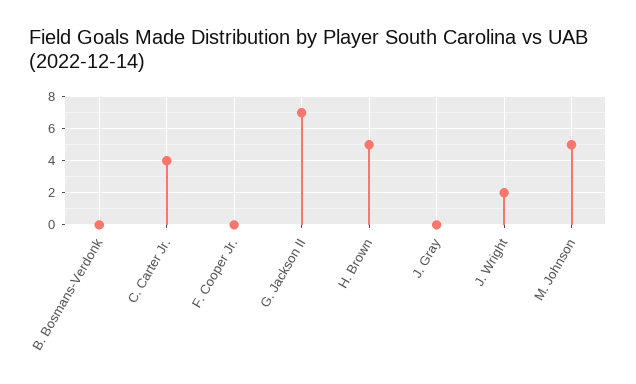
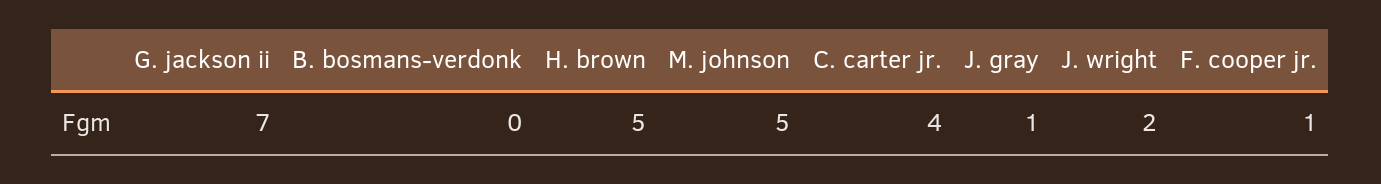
F. Cooper Jr.: 0 -> 1
J. Gray: 0 -> 1

